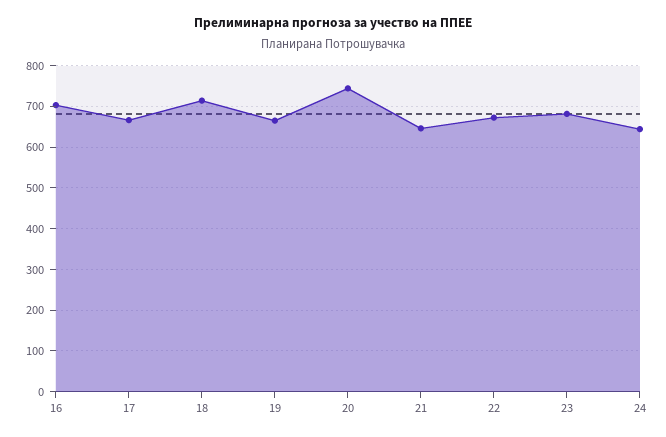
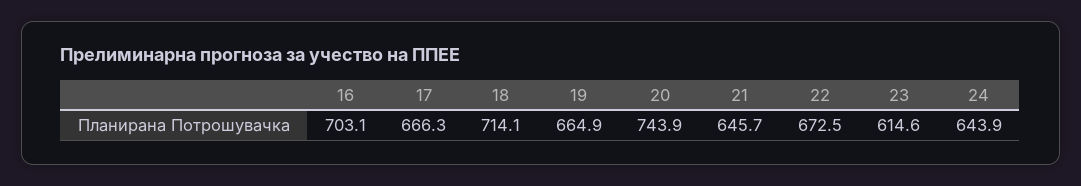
23: 680 -> 614.6

